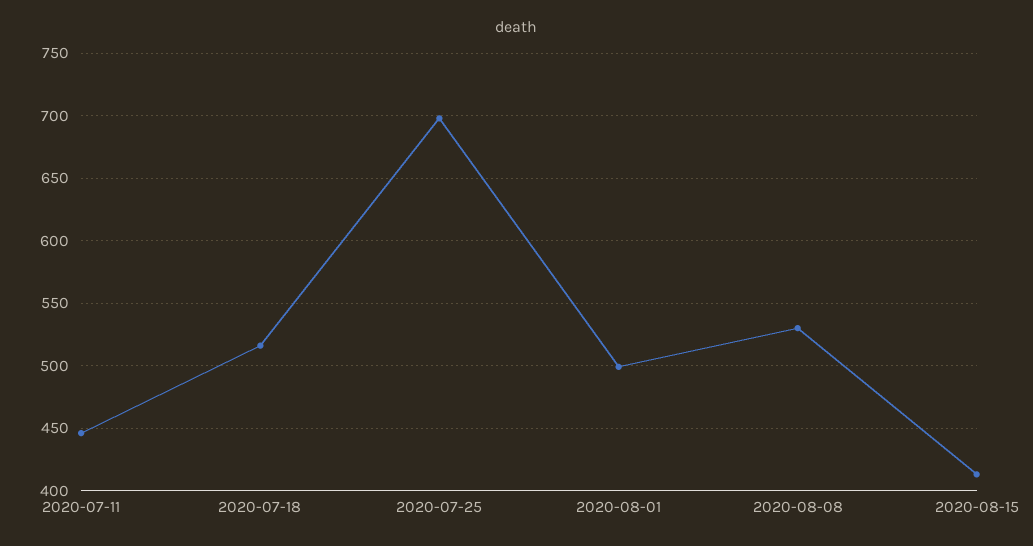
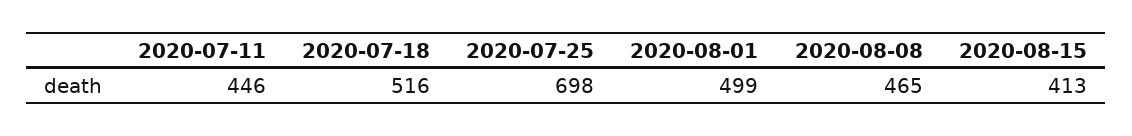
2020-08-08: 530 -> 465

